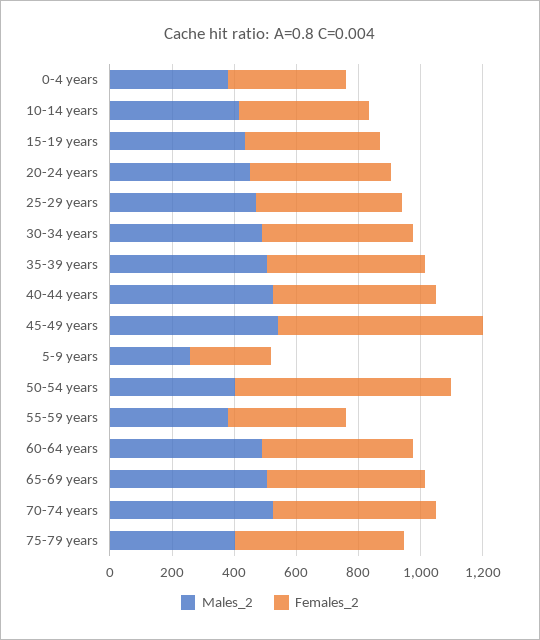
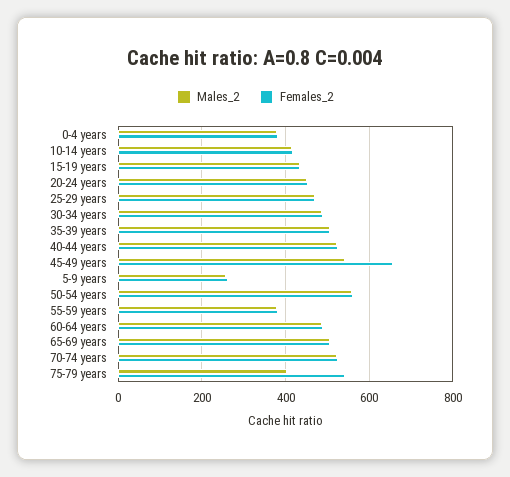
Males_2, 50-54 years: 400 -> 560
Females_2, 50-54 years: 700 -> 560

